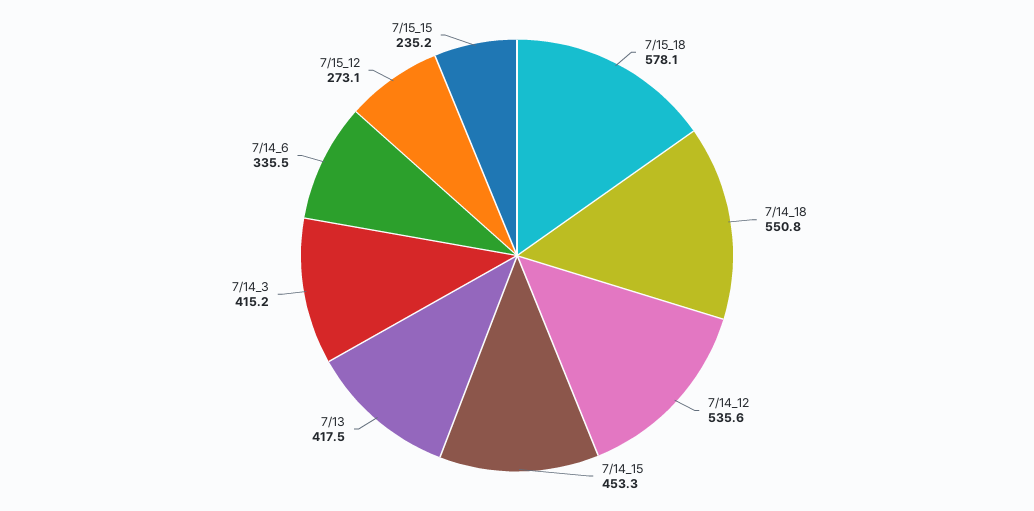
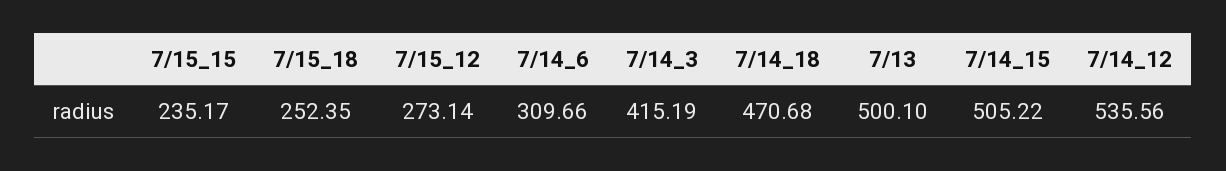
7/15_18: 578.1 -> 252.35
7/14_18: 550.8 -> 470.68
7/14_15: 453.3 -> 505.22
7/13: 417.5 -> 500.1
7/14_6: 335.5 -> 309.66

